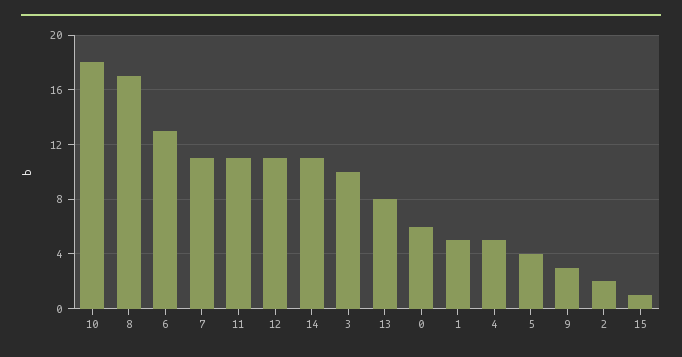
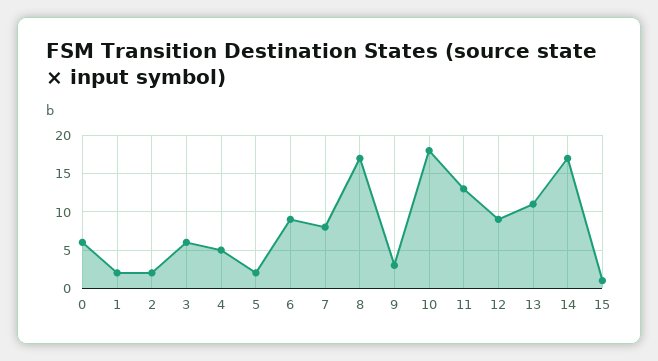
6: 13 -> 9
7: 11 -> 8
11: 11 -> 13
12: 11 -> 9
14: 11 -> 17
3: 10 -> 6
13: 8 -> 11
1: 5 -> 2
5: 4 -> 2

